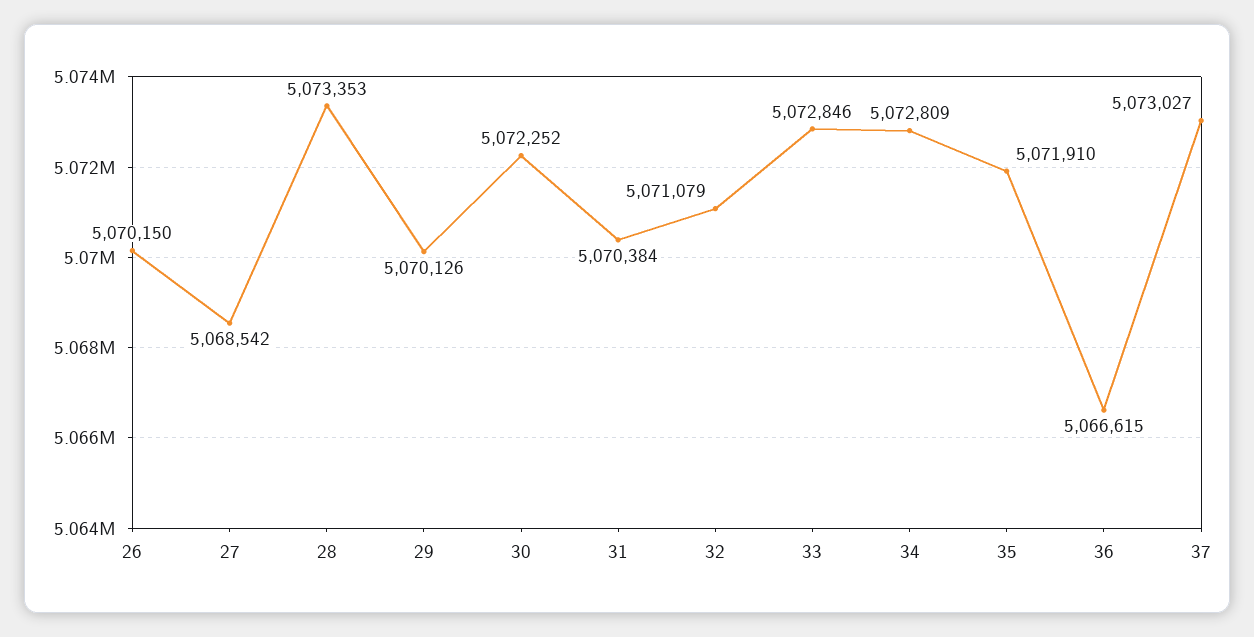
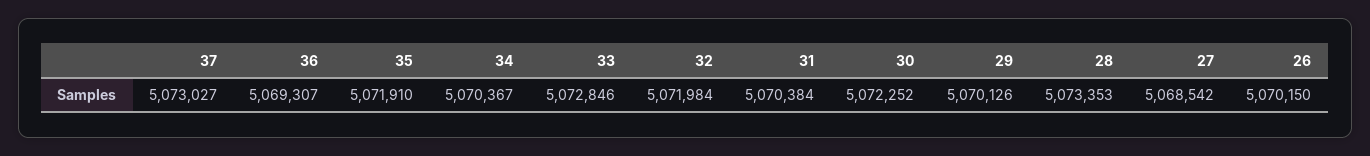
32: 5071079 -> 5071984
34: 5072809 -> 5070367
36: 5066615 -> 5069307

